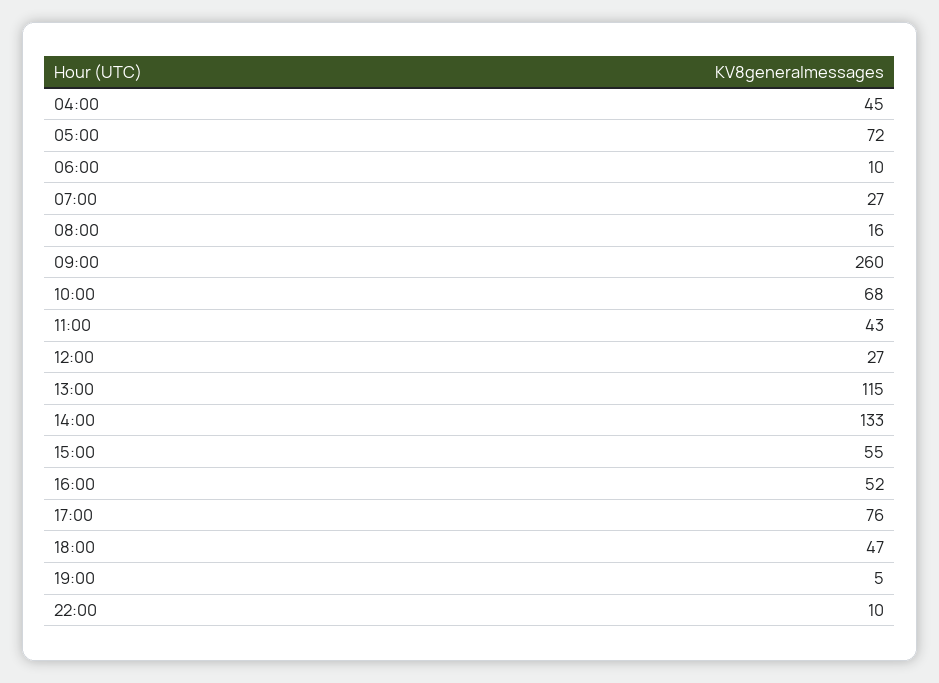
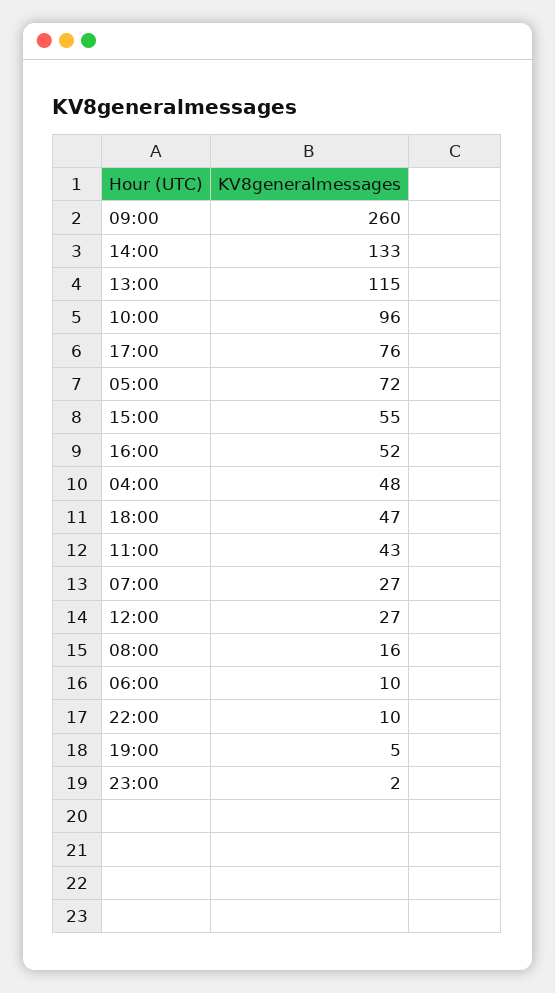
04:00: 45 -> 48
10:00: 68 -> 96
23:00: none -> 2

